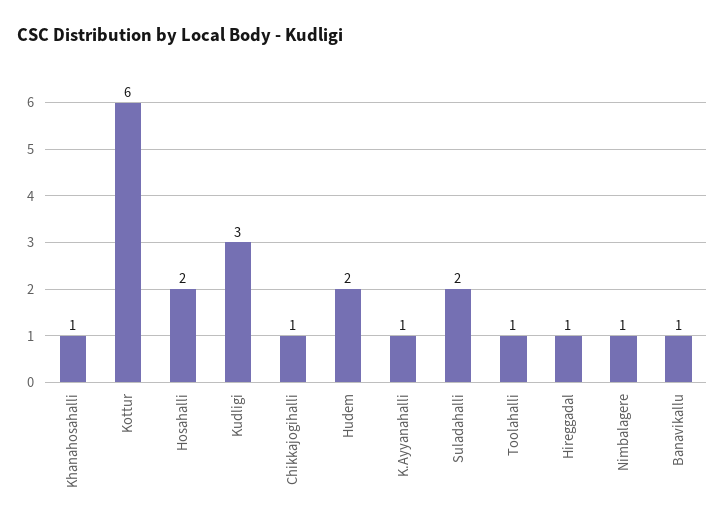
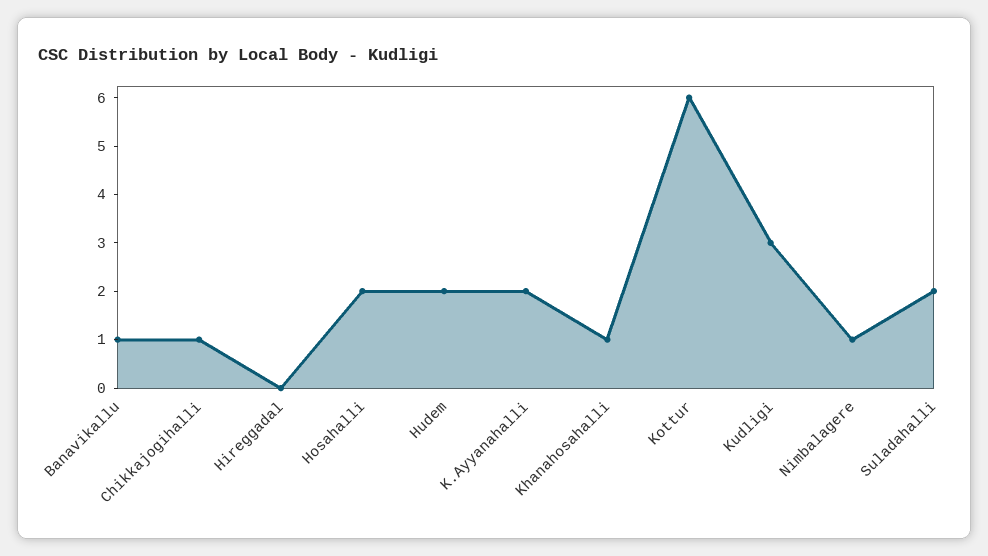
K.Ayyanahalli: 1 -> 2
Toolahalli: 1 -> none
Hireggadal: 1 -> 0

